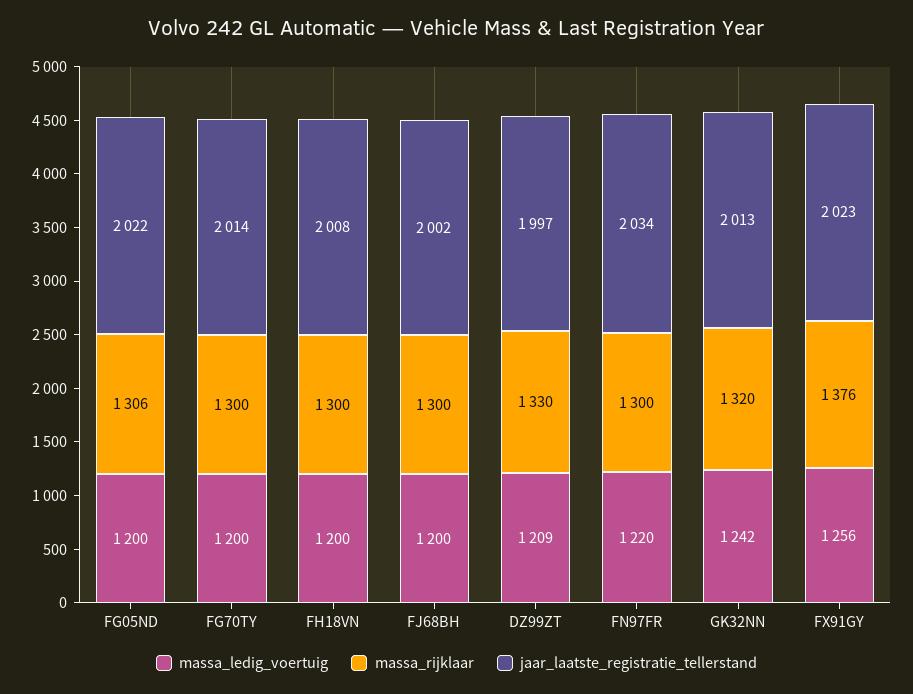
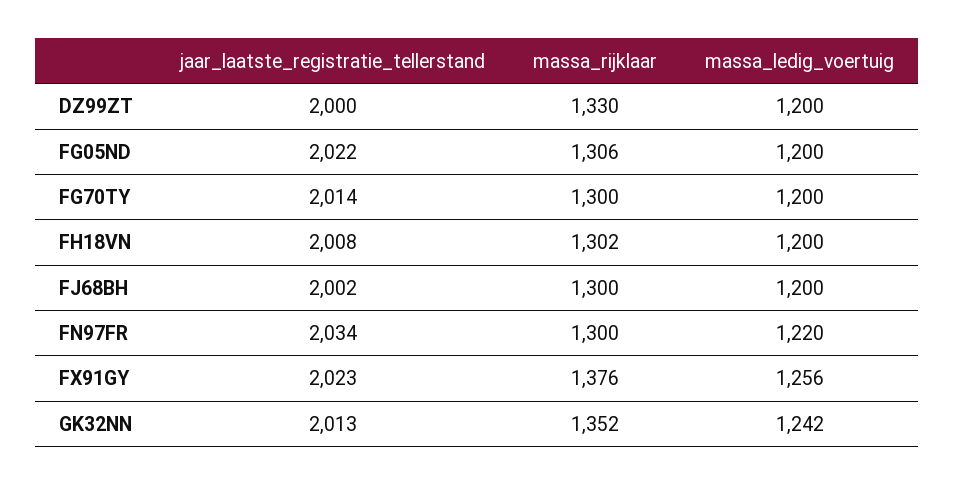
massa_rijklaar, FH18VN: 1300 -> 1302
massa_ledig_voertuig, DZ99ZT: 1209 -> 1200
jaar_laatste_registratie_tellerstand, DZ99ZT: 1997 -> 2000
massa_rijklaar, GK32NN: 1320 -> 1352

